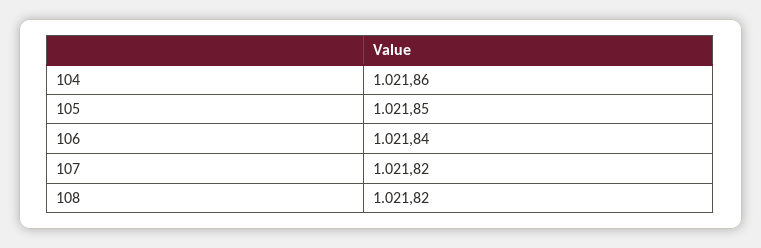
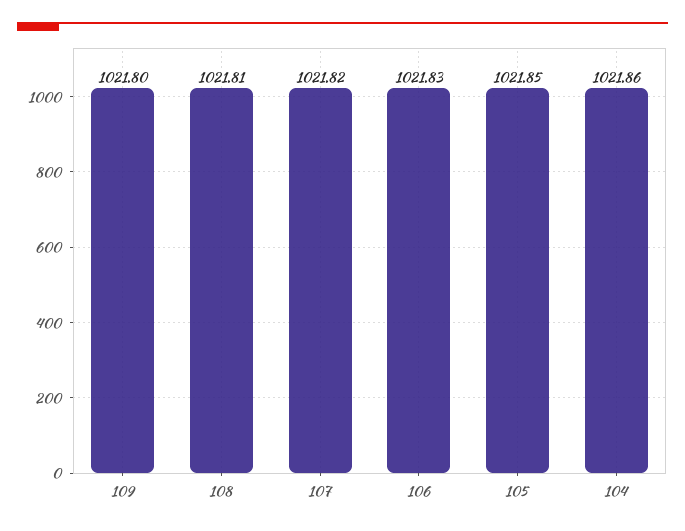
106: 1021.84 -> 1021.83
108: 1021.82 -> 1021.81
109: none -> 1021.8

